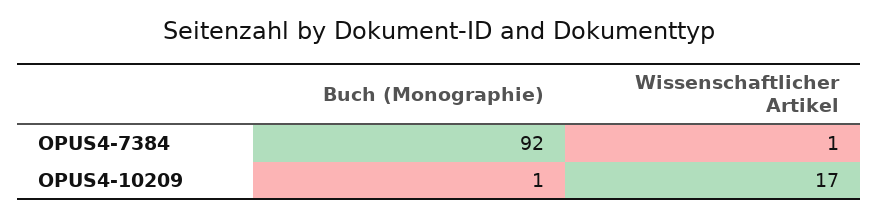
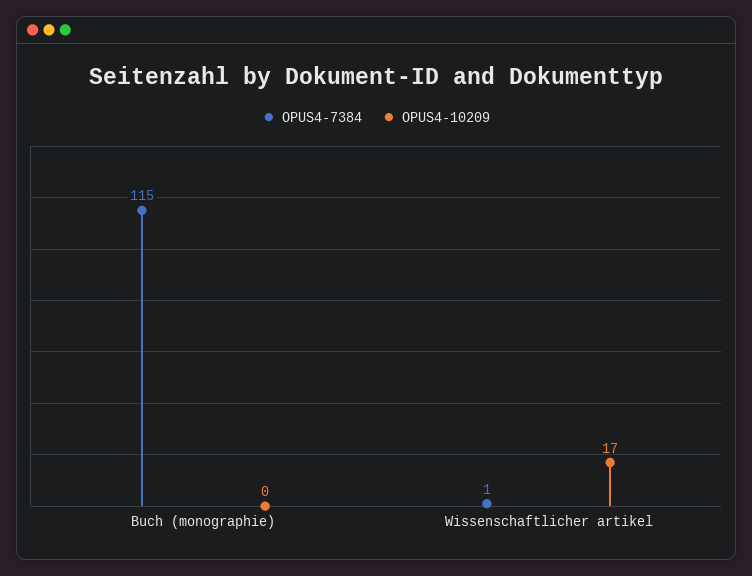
OPUS4-7384, Buch (Monographie): 92 -> 115
OPUS4-10209, Buch (Monographie): 1 -> 0

